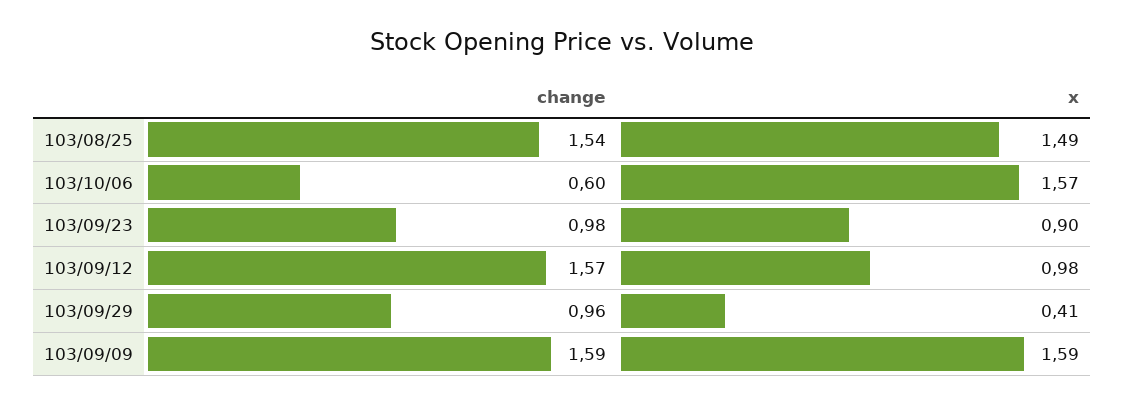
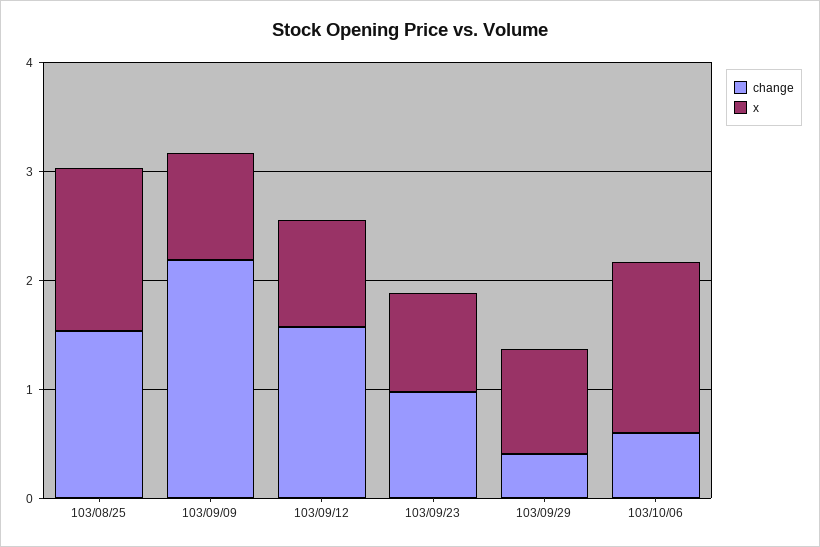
change, 103/09/29: 0.96 -> 0.4
x, 103/09/29: 0.41 -> 1
change, 103/09/09: 1.59 -> 2.2
x, 103/09/09: 1.59 -> 1

